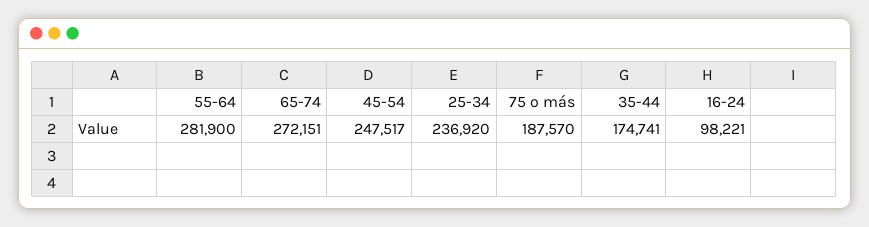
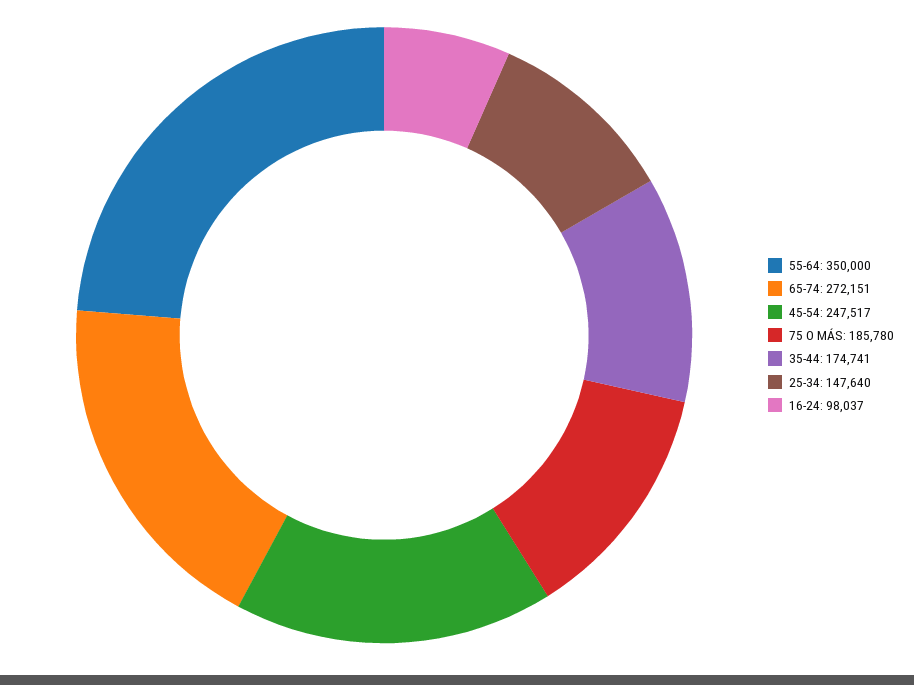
55-64: 281900 -> 350000
25-34: 236920 -> 147640
75 o más: 187570 -> 185780
16-24: 98221 -> 98037

